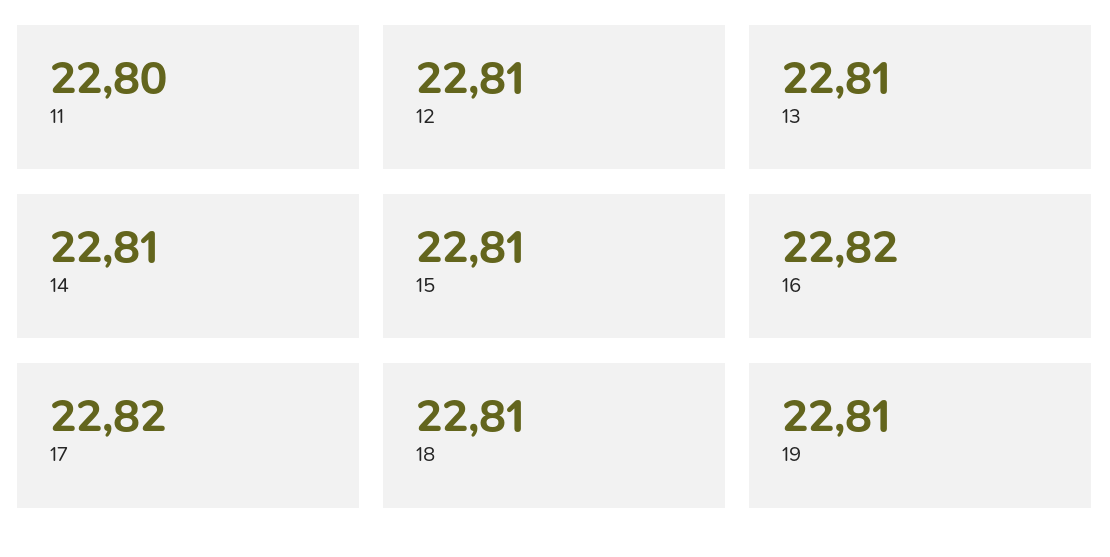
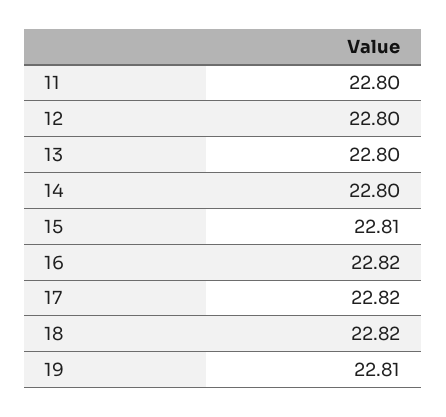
12: 22.81 -> 22.8
13: 22.81 -> 22.8
14: 22.81 -> 22.8
18: 22.81 -> 22.82

